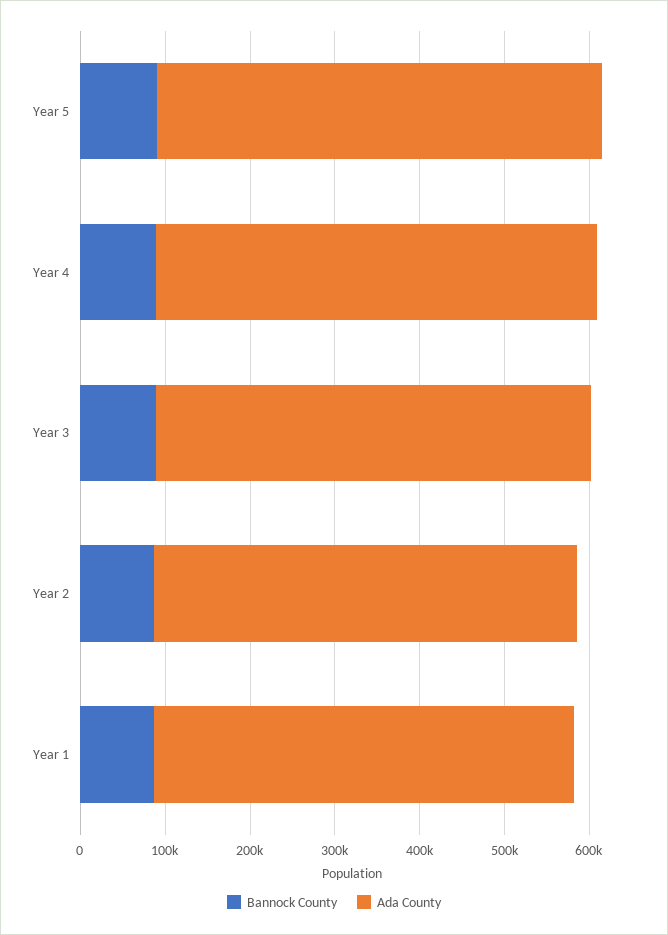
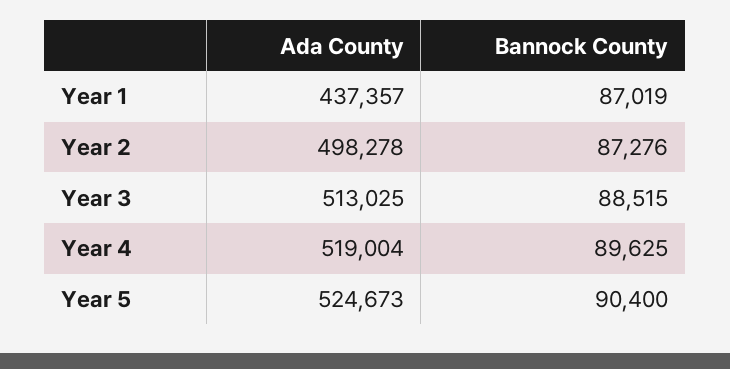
Ada County, Year 1: 500000 -> 437357

